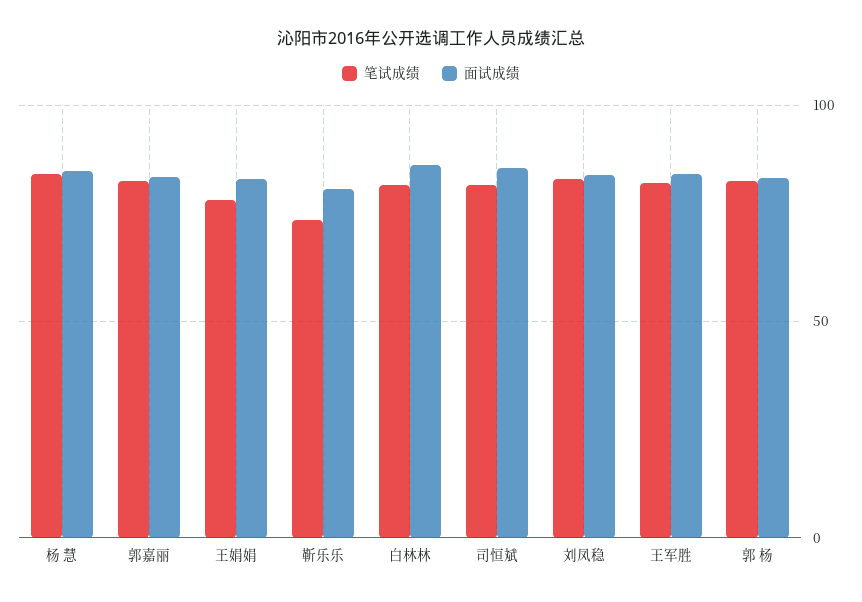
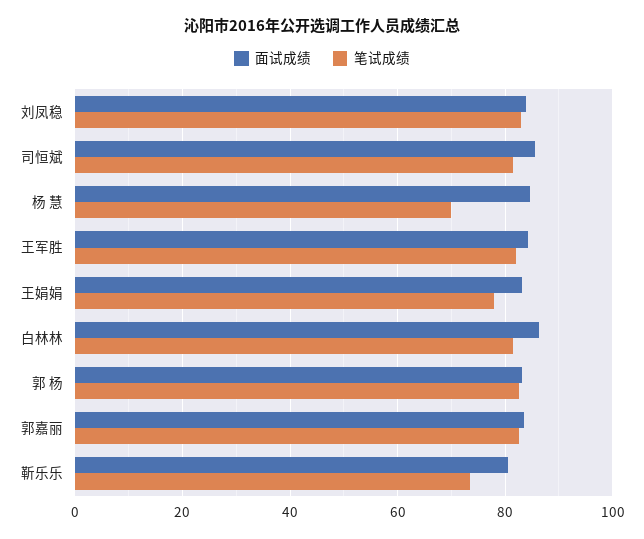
笔试成绩, 杨 慧: 85 -> 70

